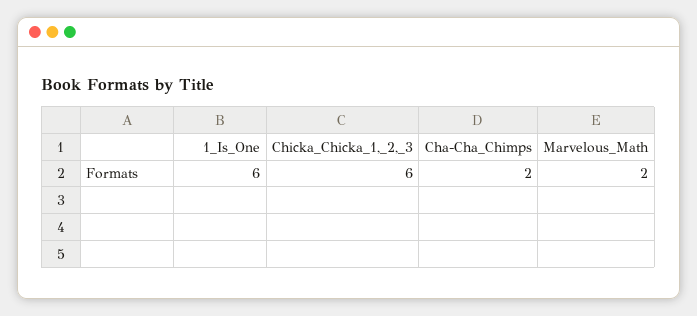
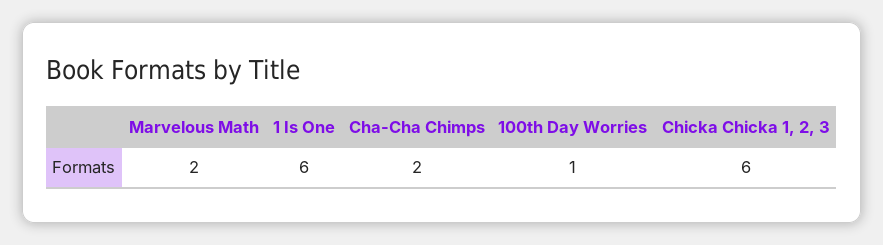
100th Day Worries: none -> 1

